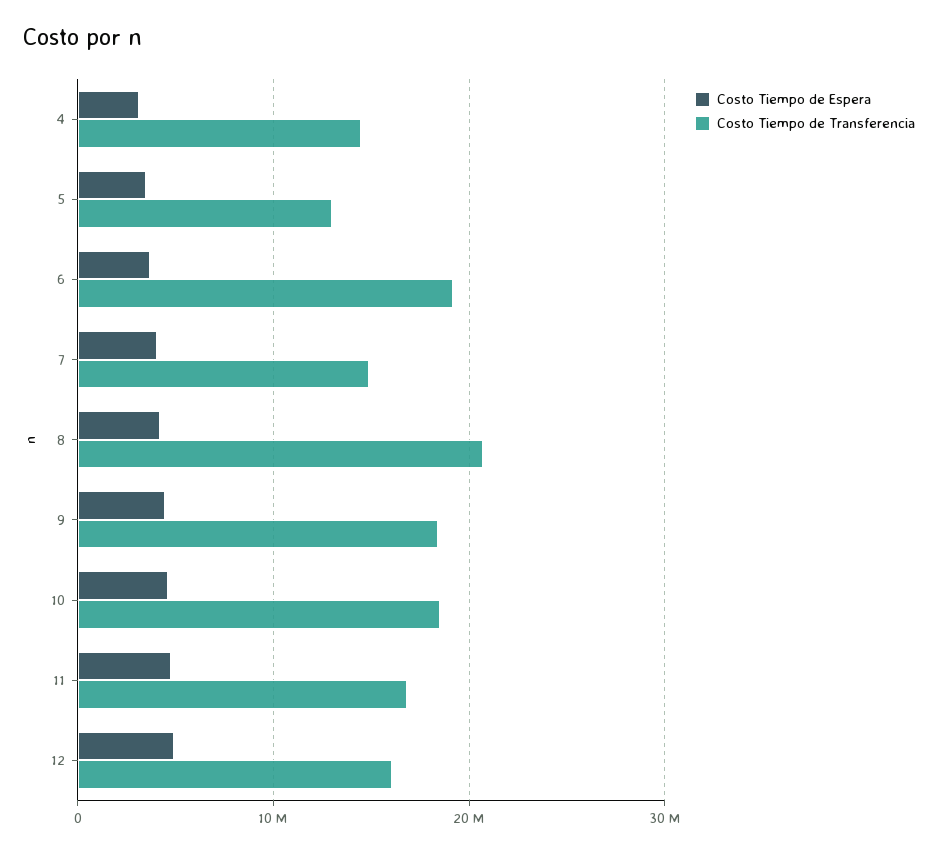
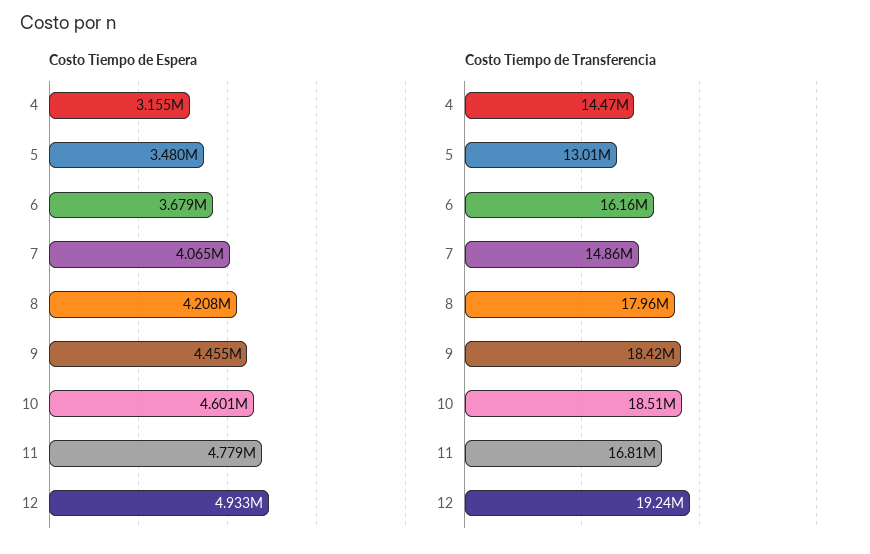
Costo Tiempo de Transferencia, 6: 19000000 -> 16160000
Costo Tiempo de Transferencia, 8: 21000000 -> 17960000
Costo Tiempo de Transferencia, 12: 16000000 -> 19240000

